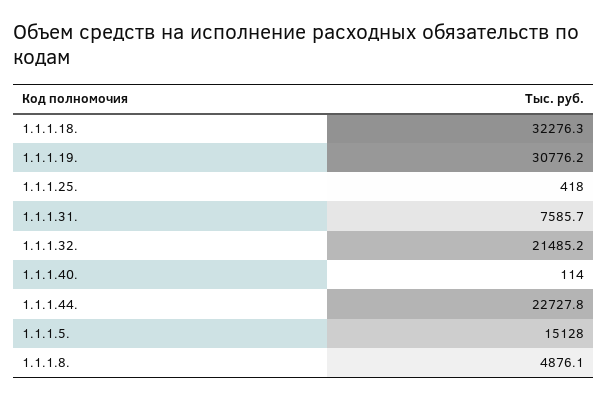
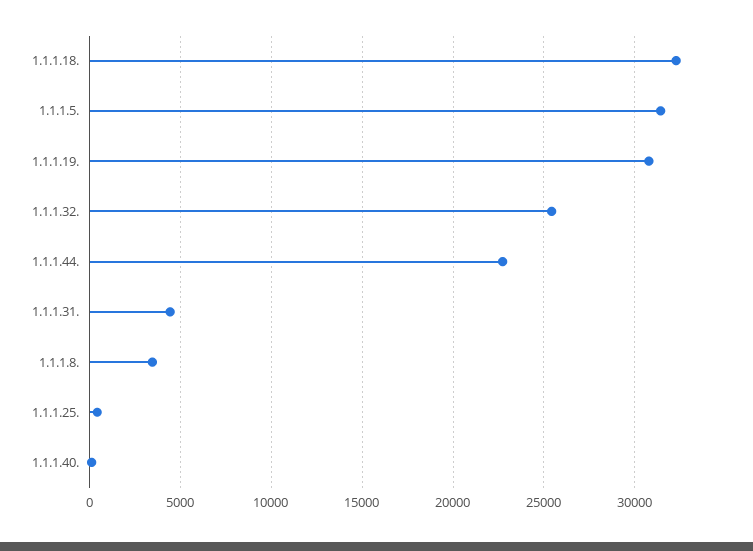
1.1.1.31.: 7585.7 -> 4500
1.1.1.32.: 21485.2 -> 25500
1.1.1.5.: 15128 -> 31500
1.1.1.8.: 4876.1 -> 3500

